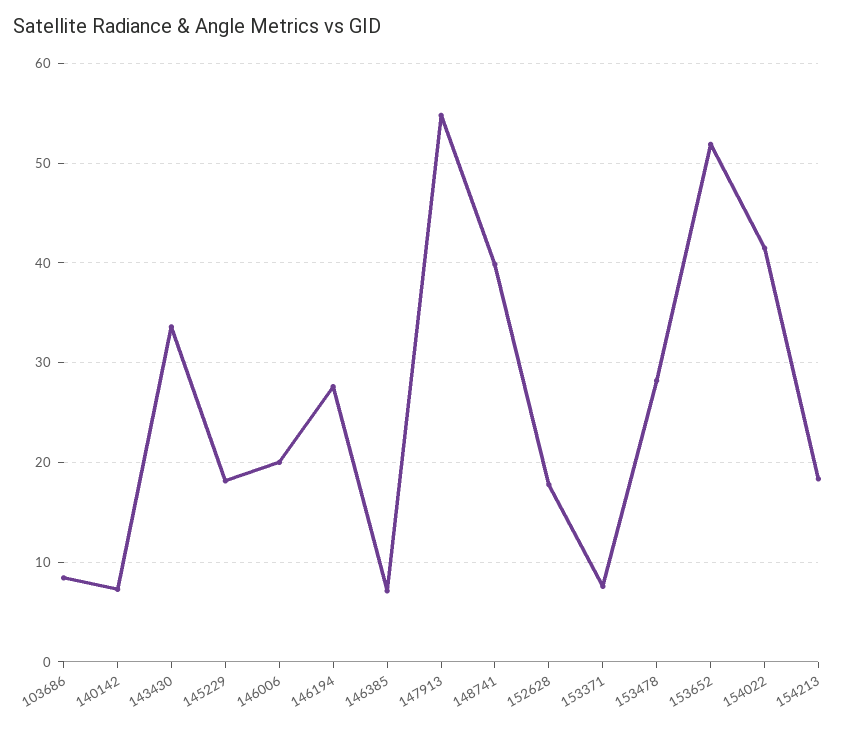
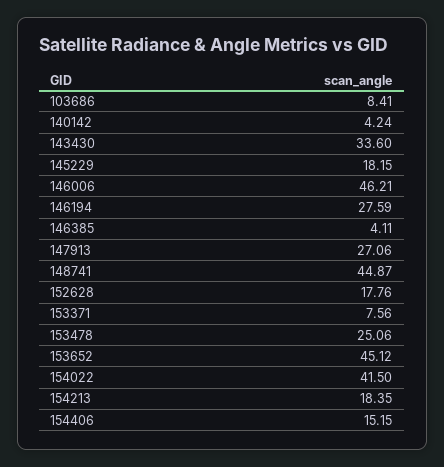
140142: 7 -> 4.24
146006: 20 -> 46.21
146385: 7 -> 4.11
147913: 55 -> 27.06
148741: 40 -> 44.87
153478: 28 -> 25.06
153652: 52 -> 45.12
154406: none -> 15.15

